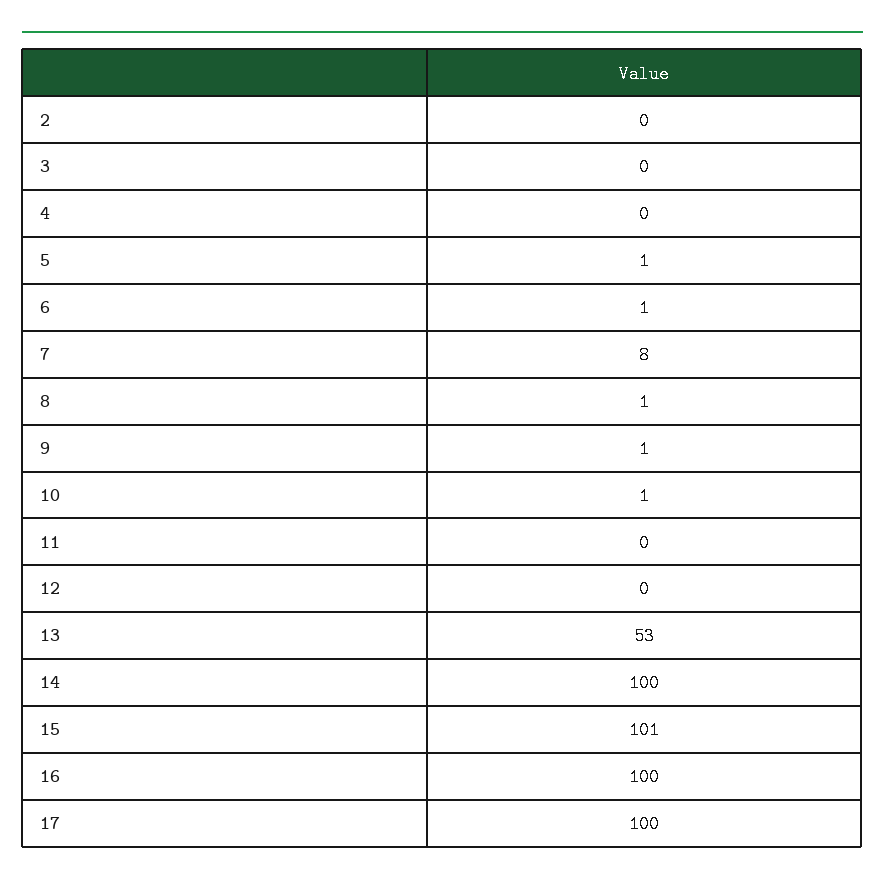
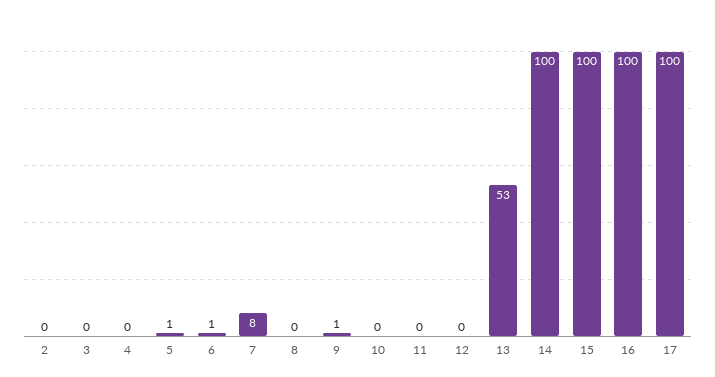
8: 1 -> 0
10: 1 -> 0
15: 101 -> 100

